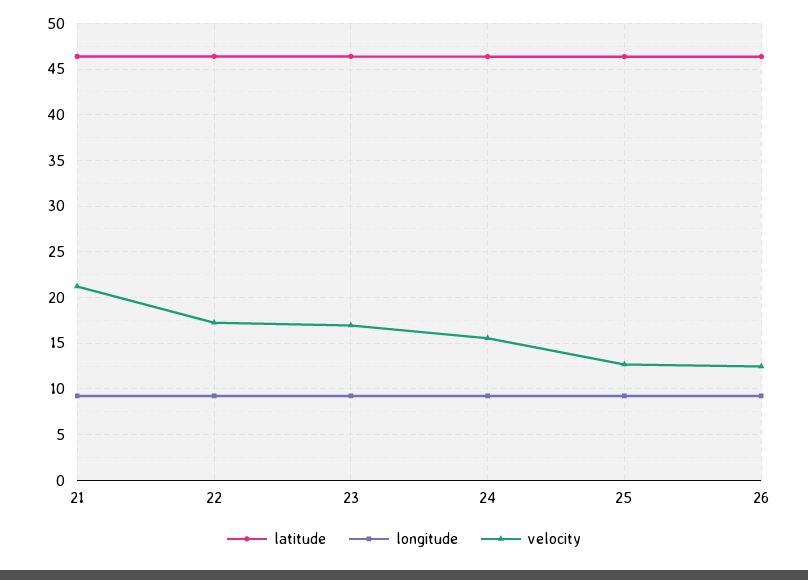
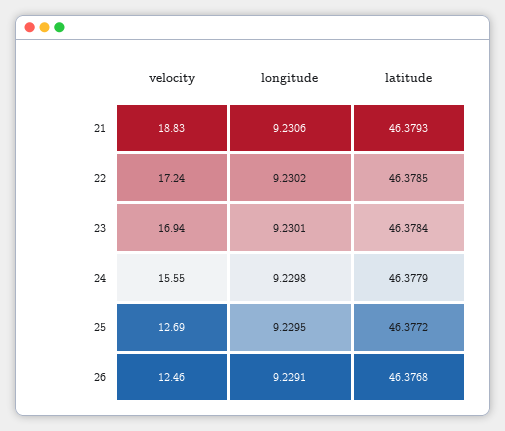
velocity, 21: 21 -> 18.83

